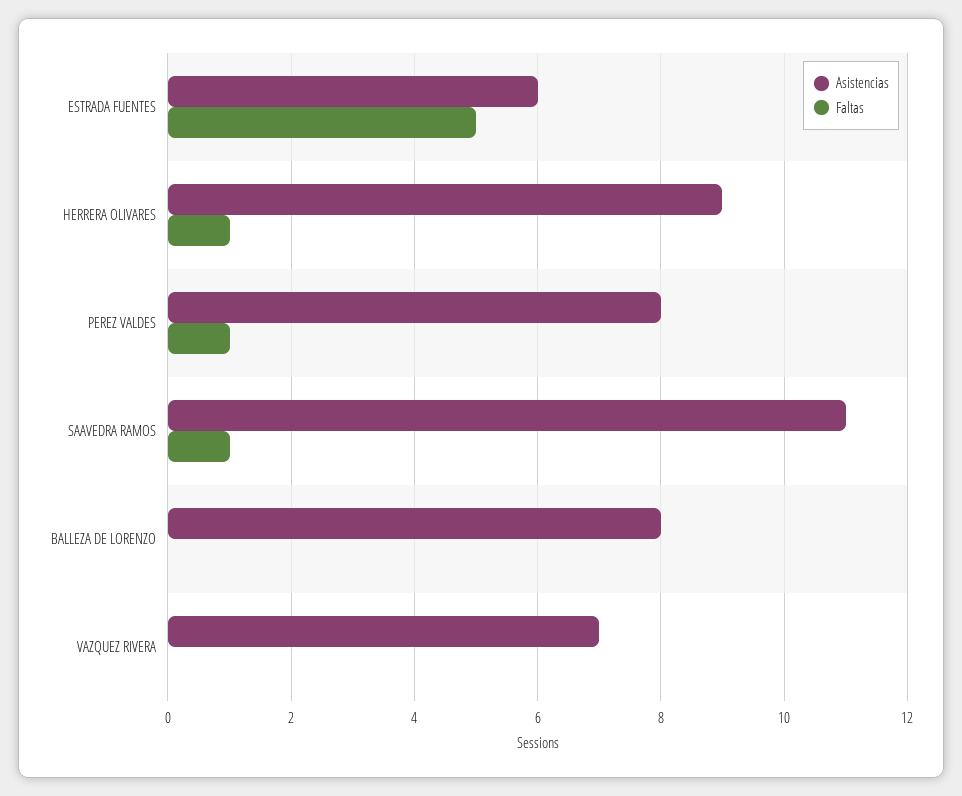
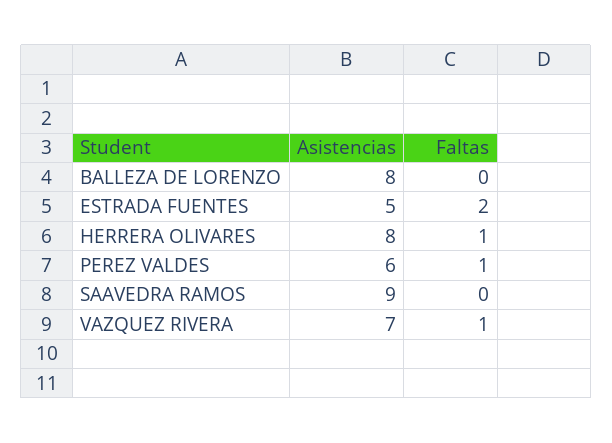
Asistencias, ESTRADA FUENTES: 6 -> 5
Faltas, ESTRADA FUENTES: 5 -> 2
Asistencias, HERRERA OLIVARES: 9 -> 8
Asistencias, PEREZ VALDES: 8 -> 6
Asistencias, SAAVEDRA RAMOS: 11 -> 9
Faltas, SAAVEDRA RAMOS: 1 -> 0
Faltas, VAZQUEZ RIVERA: 0 -> 1

